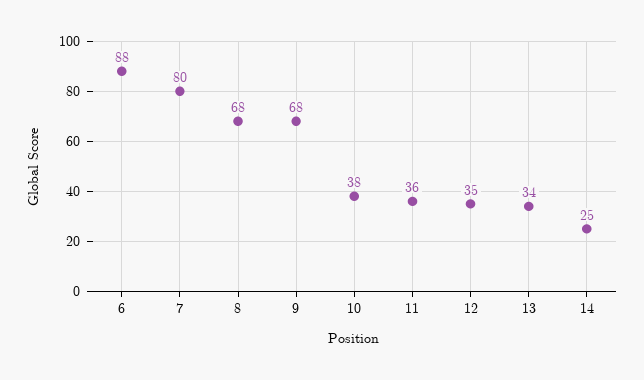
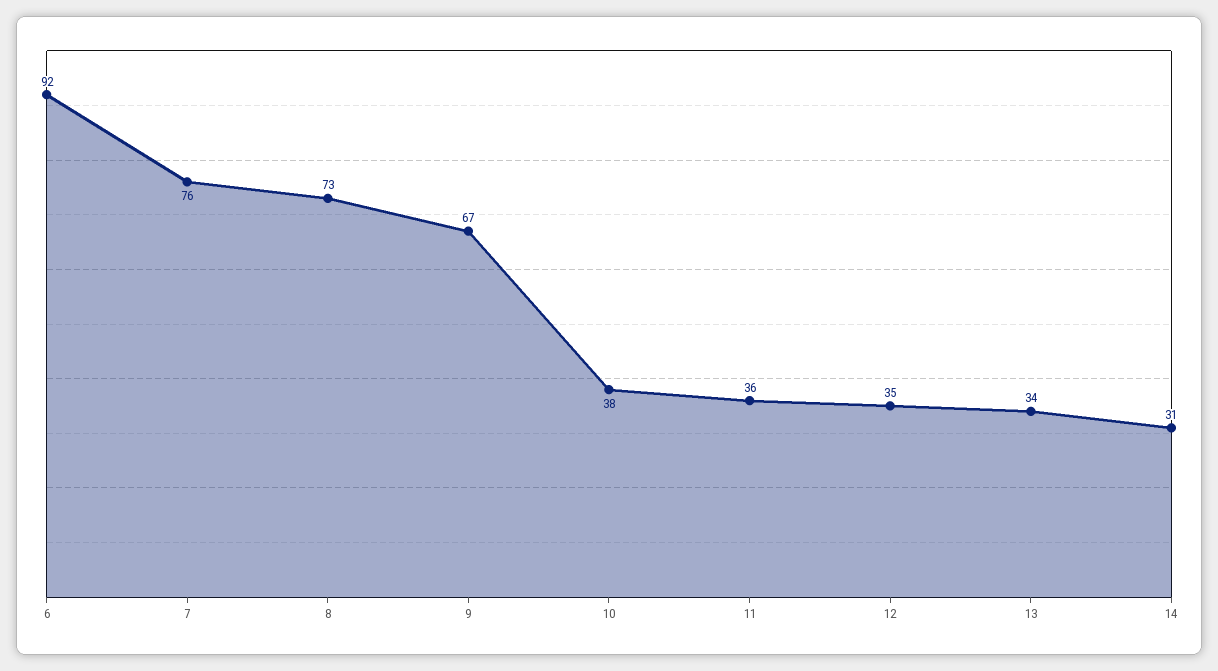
6: 88 -> 92
7: 80 -> 76
8: 68 -> 73
9: 68 -> 67
14: 25 -> 31

